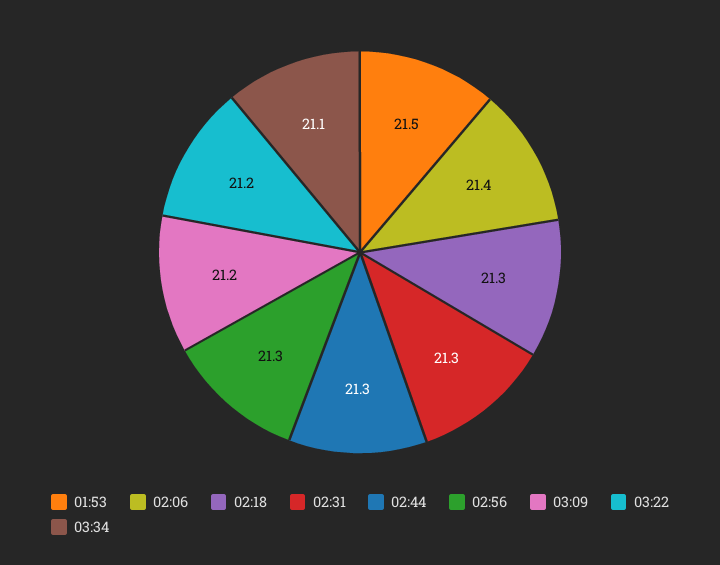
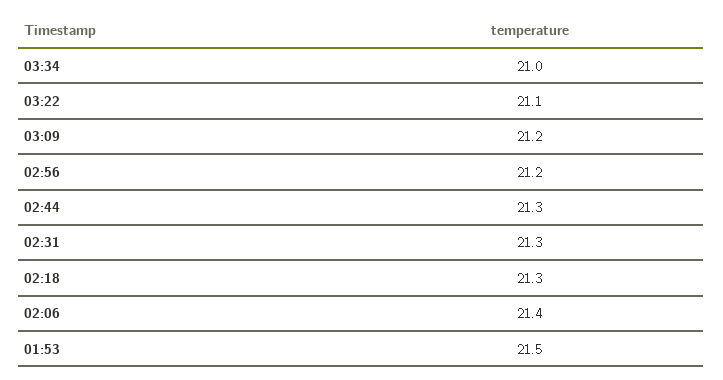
02:56: 21.3 -> 21.2
03:22: 21.2 -> 21.1
03:34: 21.1 -> 21

